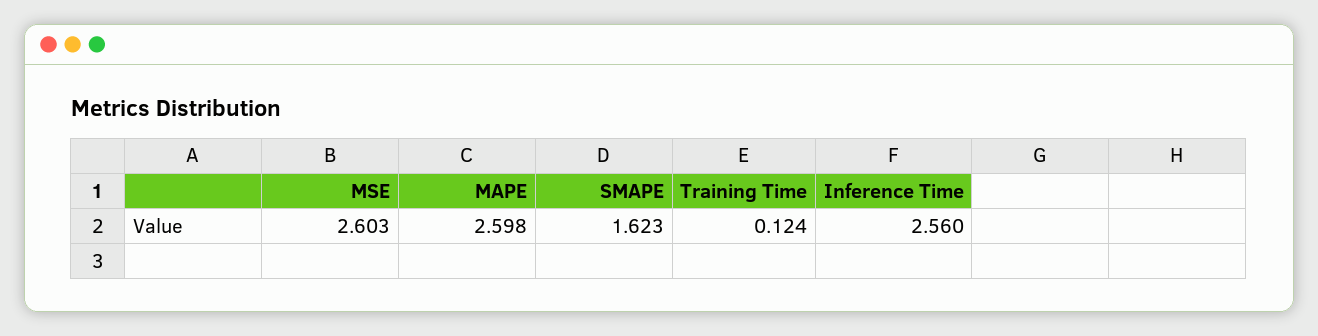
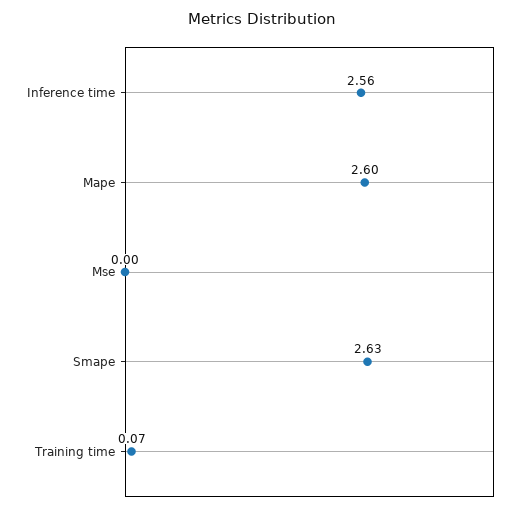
MSE: 2.603 -> 0
SMAPE: 1.623 -> 2.63
Training Time: 0.124 -> 0.07

